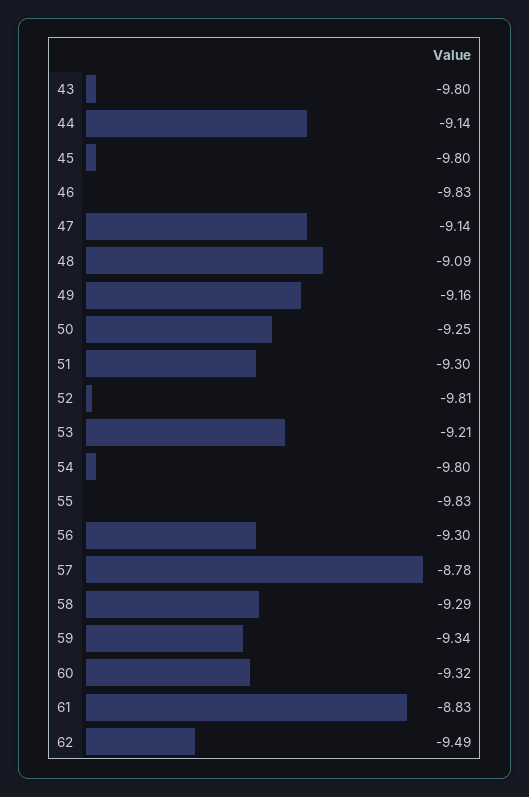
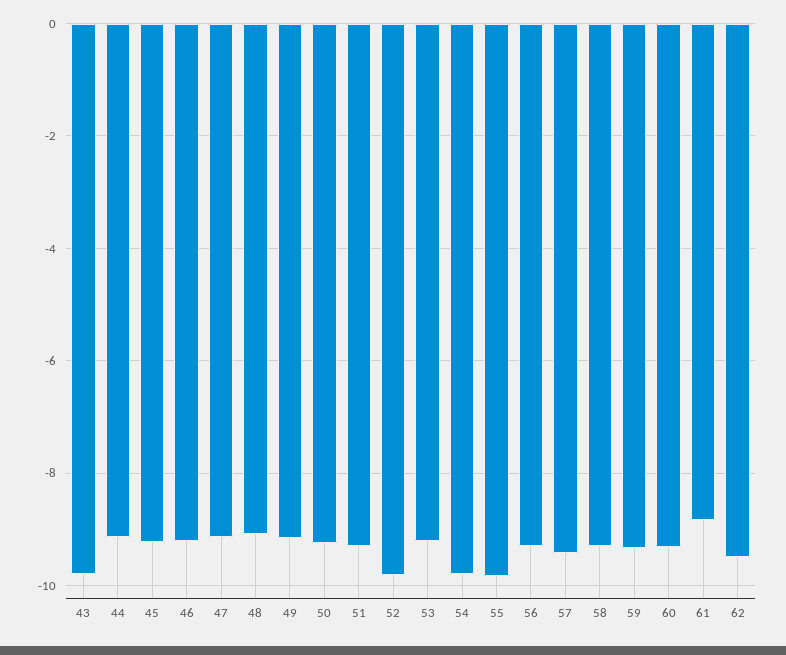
45: -9.8 -> -9.2
46: -9.83 -> -9.2
57: -8.78 -> -9.4

